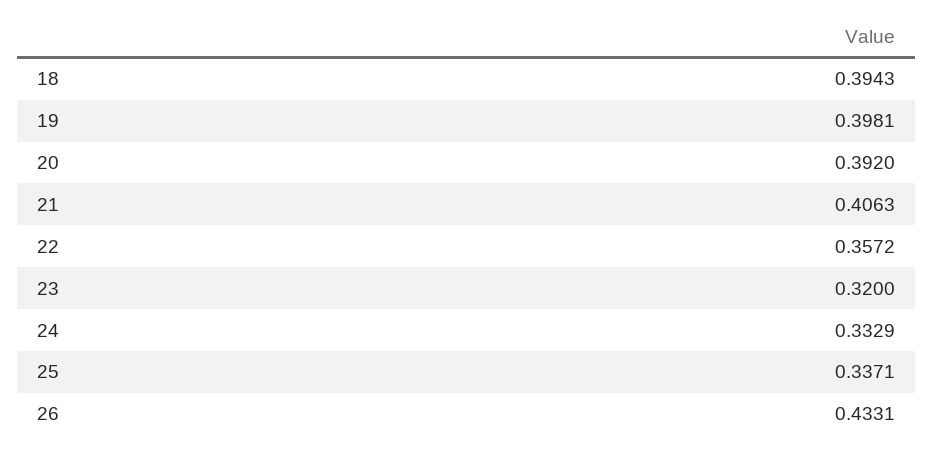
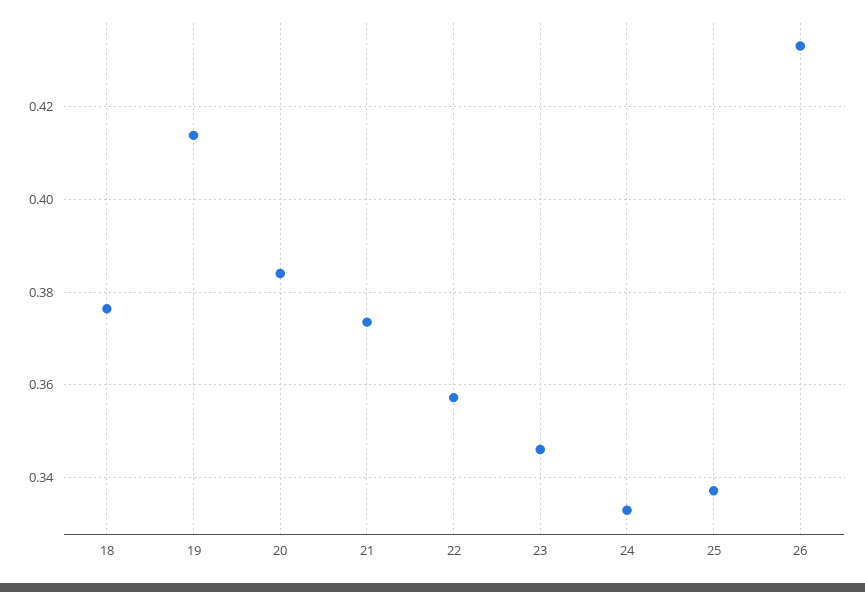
18: 0.3943 -> 0.376
19: 0.3981 -> 0.414
20: 0.392 -> 0.384
21: 0.4063 -> 0.374
23: 0.32 -> 0.346

